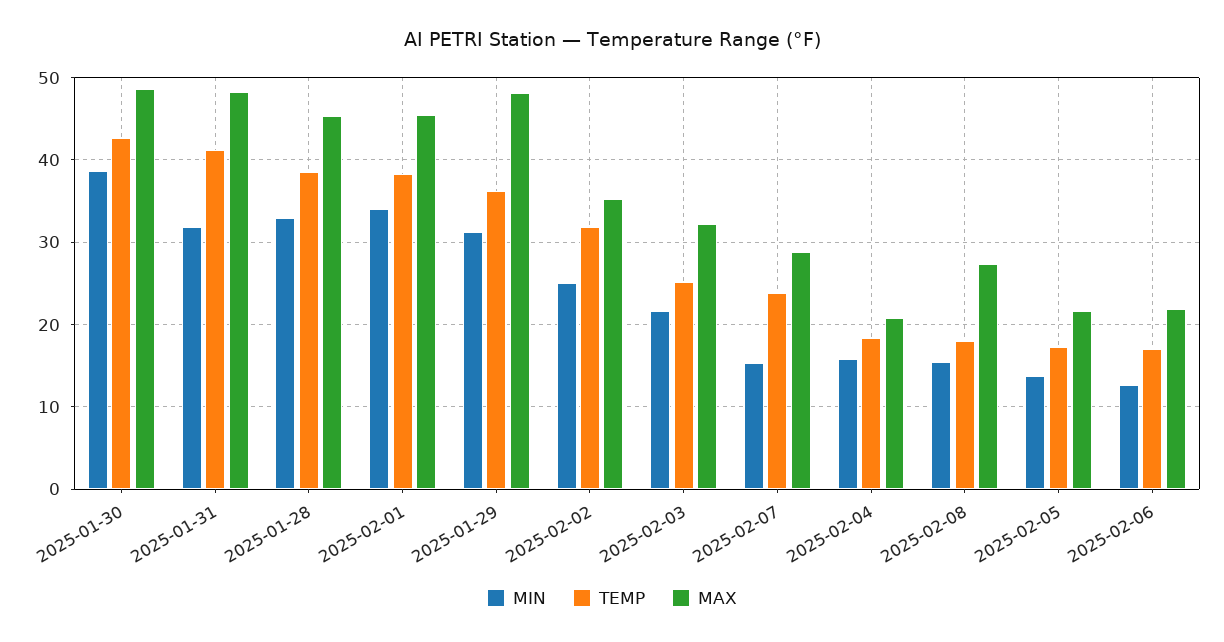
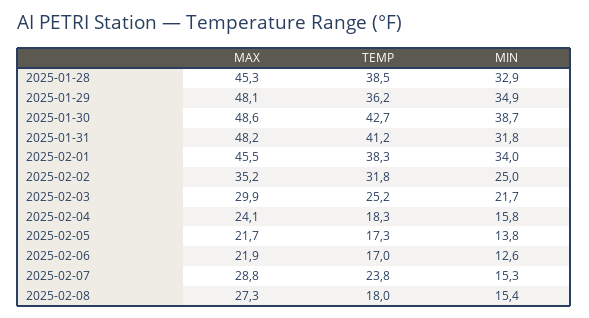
MIN, 2025-01-29: 31 -> 34.9
MAX, 2025-02-03: 32 -> 29.9
MAX, 2025-02-04: 21 -> 24.1

